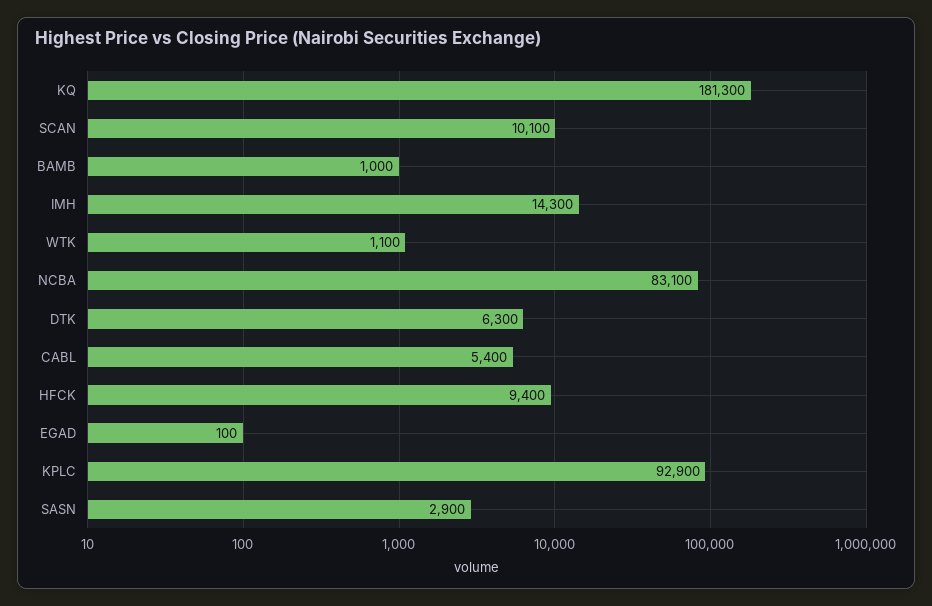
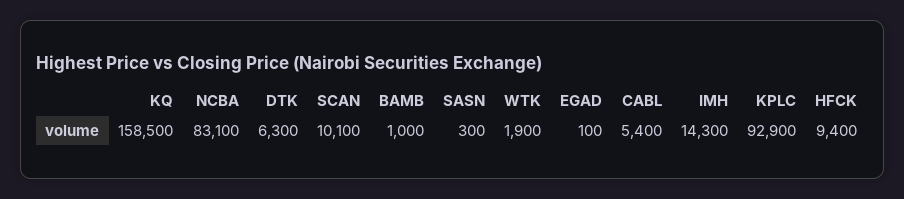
KQ: 181300 -> 158500
WTK: 1100 -> 1900
SASN: 2900 -> 300

